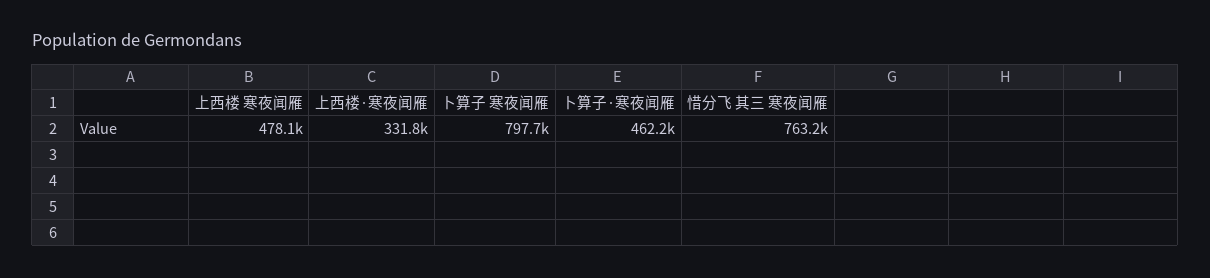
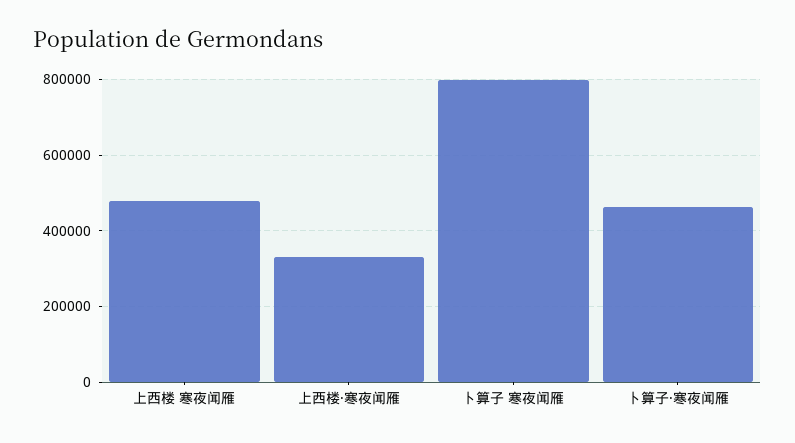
惜分飞 其三 寒夜闻雁: 763200 -> none

